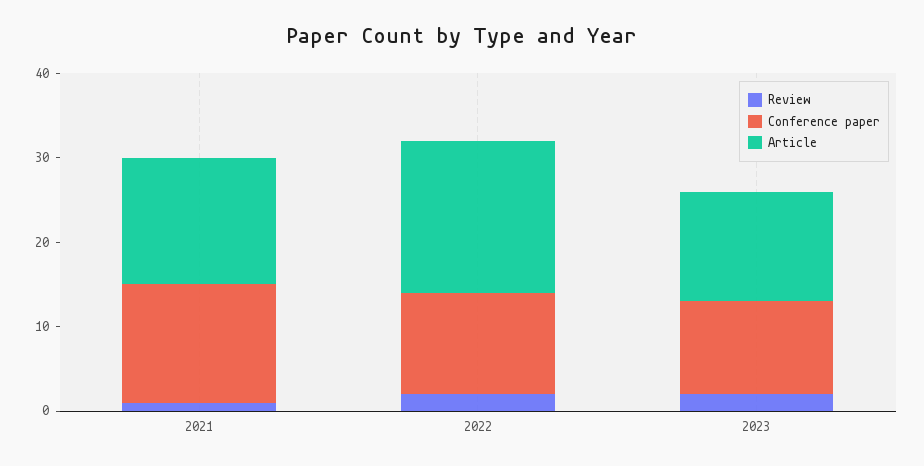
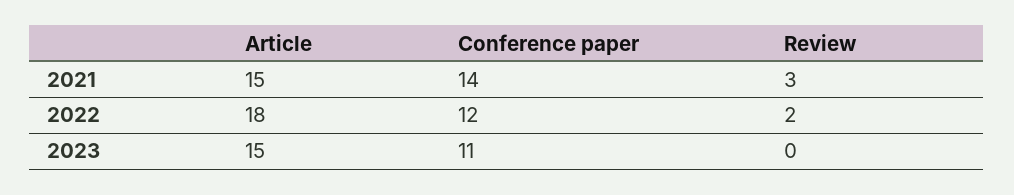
Review, 2021: 1 -> 3
Review, 2023: 2 -> 0
Article, 2023: 13 -> 15

